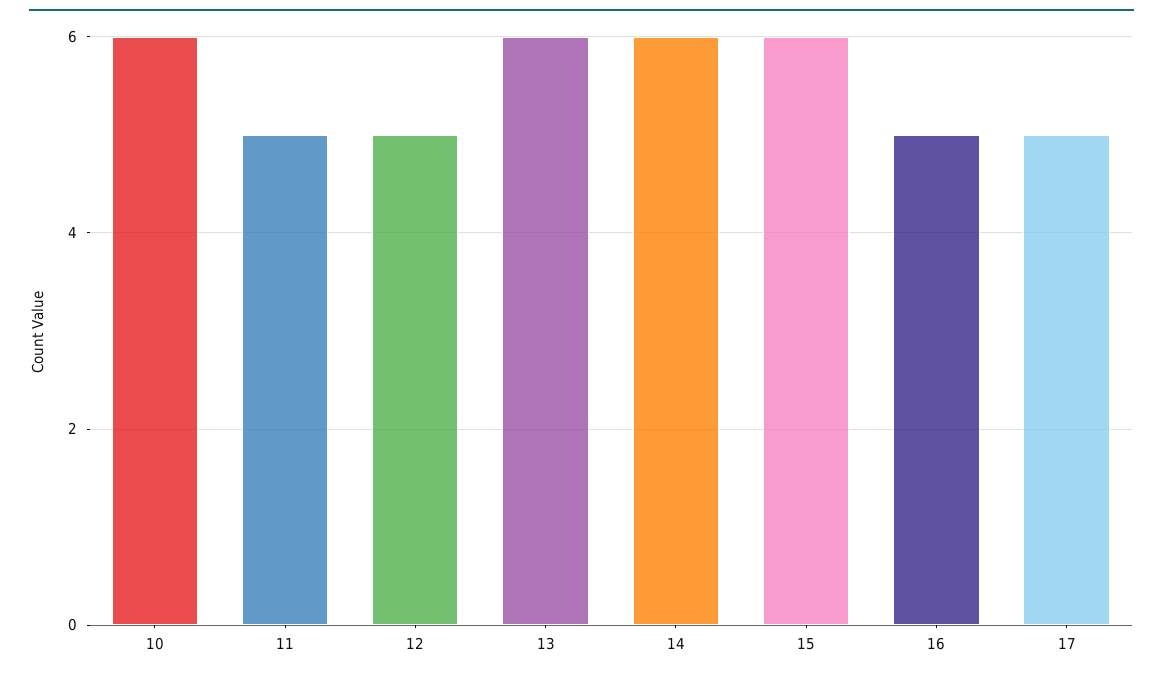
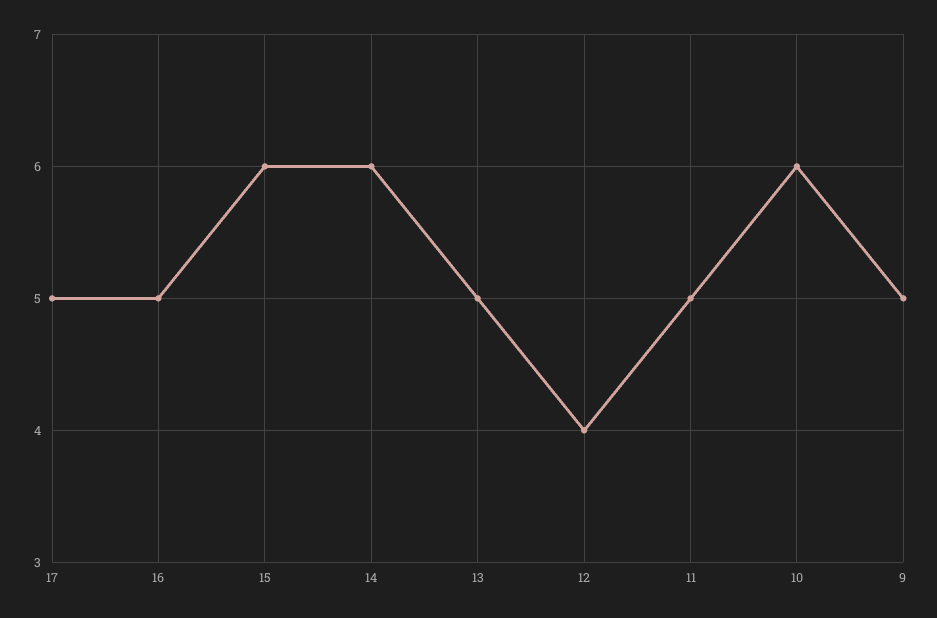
12: 5 -> 4
13: 6 -> 5
9: none -> 5

